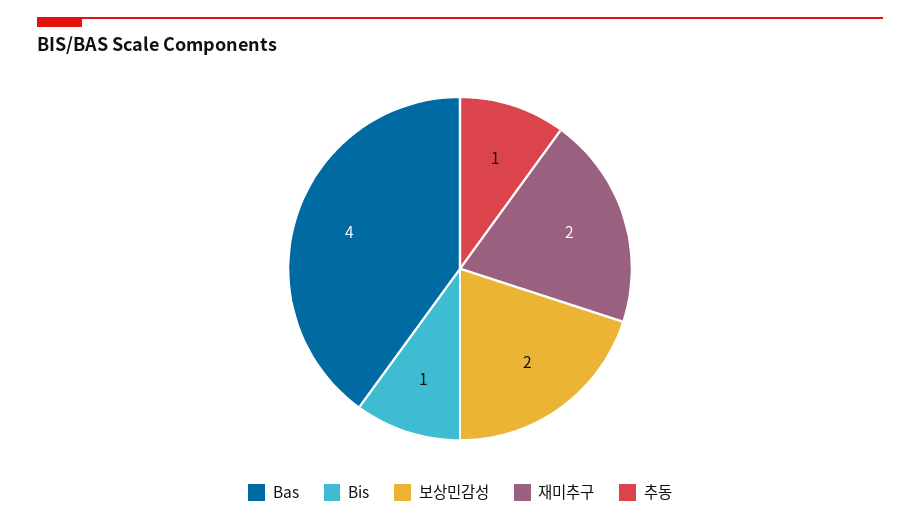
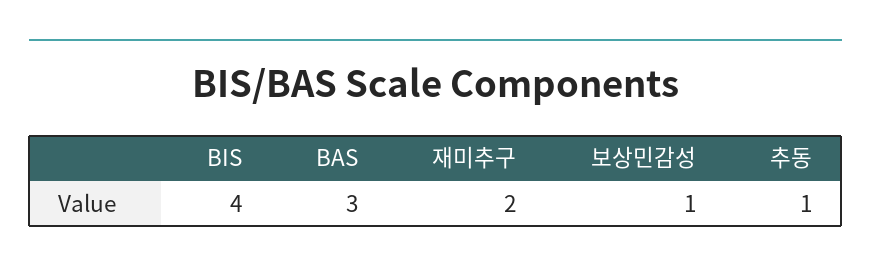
Bas: 4 -> 3
Bis: 1 -> 4
보상민감성: 2 -> 1

